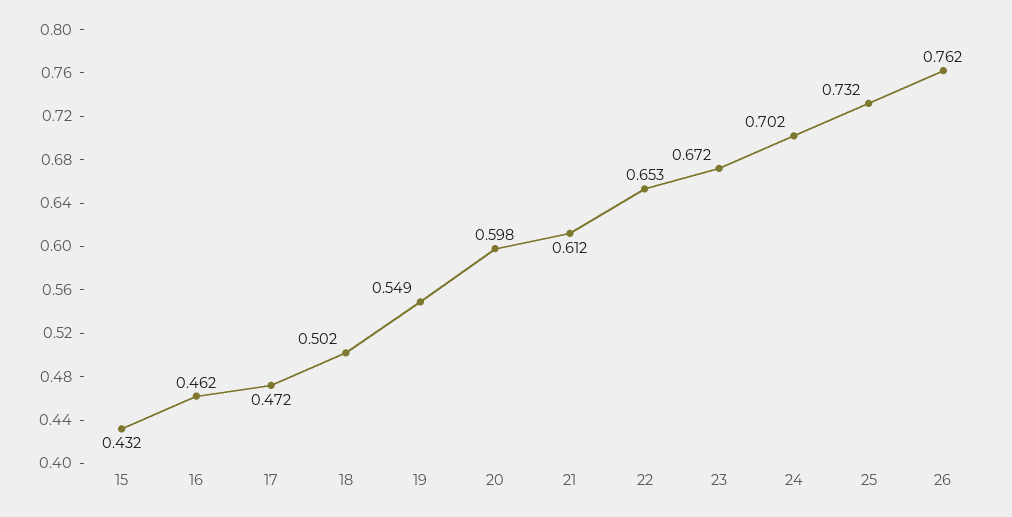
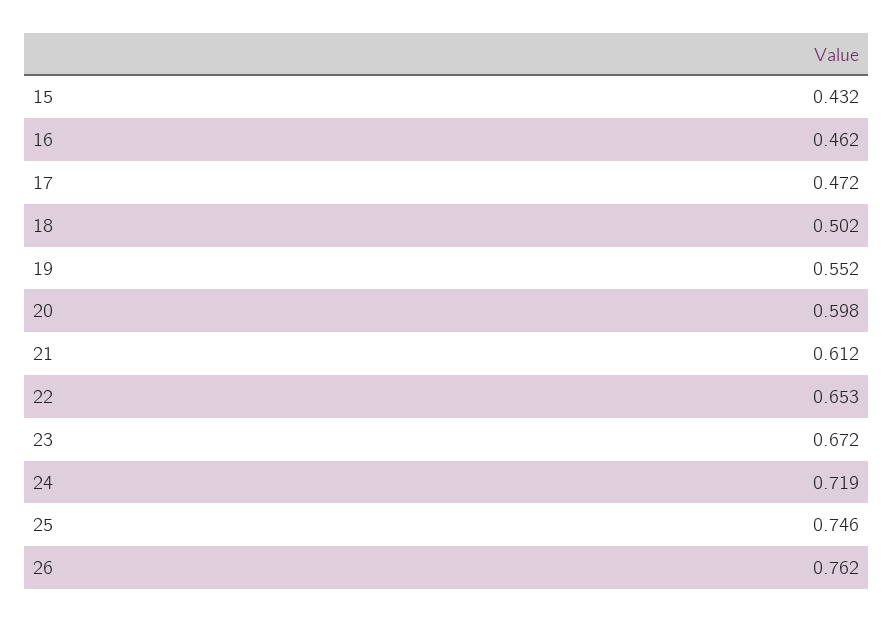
19: 0.549 -> 0.552
24: 0.702 -> 0.719
25: 0.732 -> 0.746

